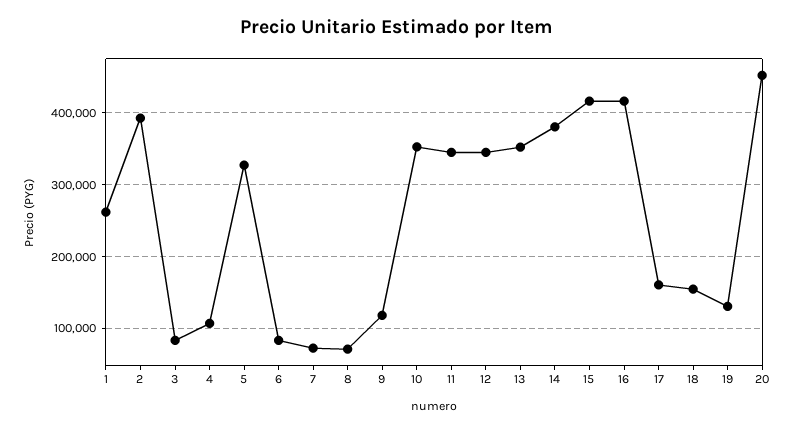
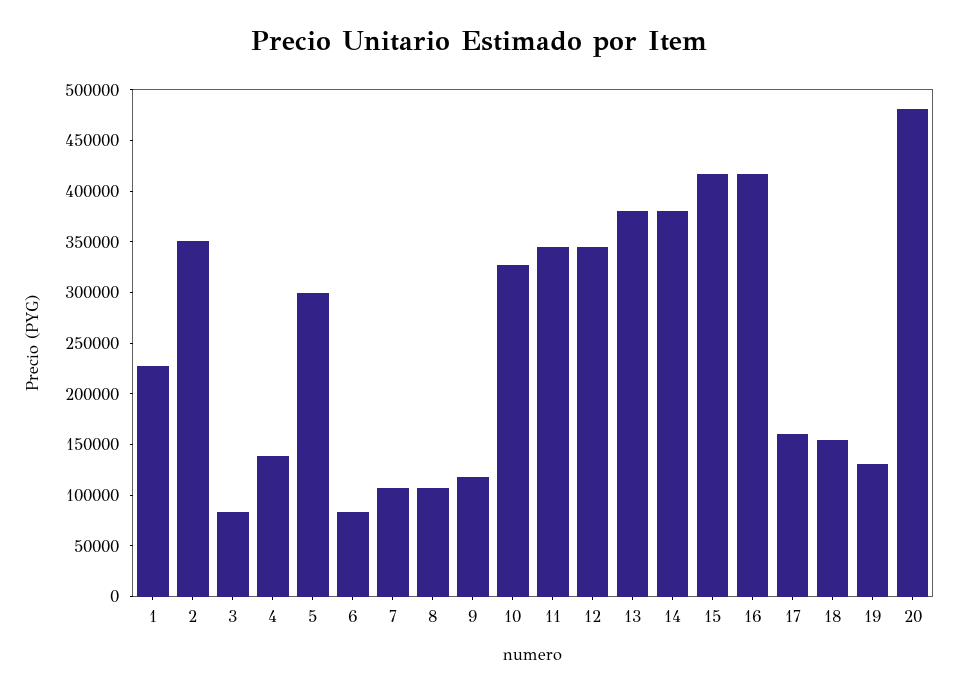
1: 260000 -> 230000
2: 390000 -> 350000
4: 110000 -> 140000
5: 330000 -> 300000
7: 70000 -> 110000
8: 70000 -> 110000
10: 350000 -> 330000
13: 350000 -> 380000
20: 450000 -> 480000

